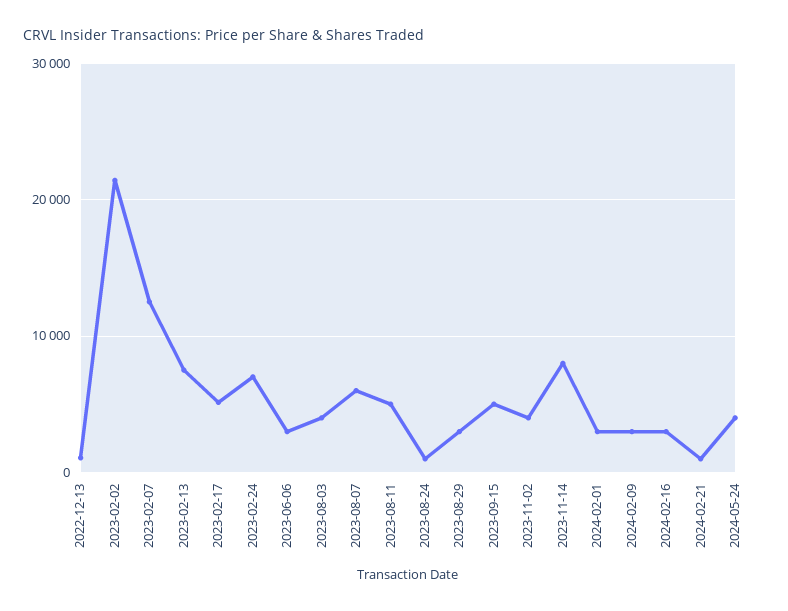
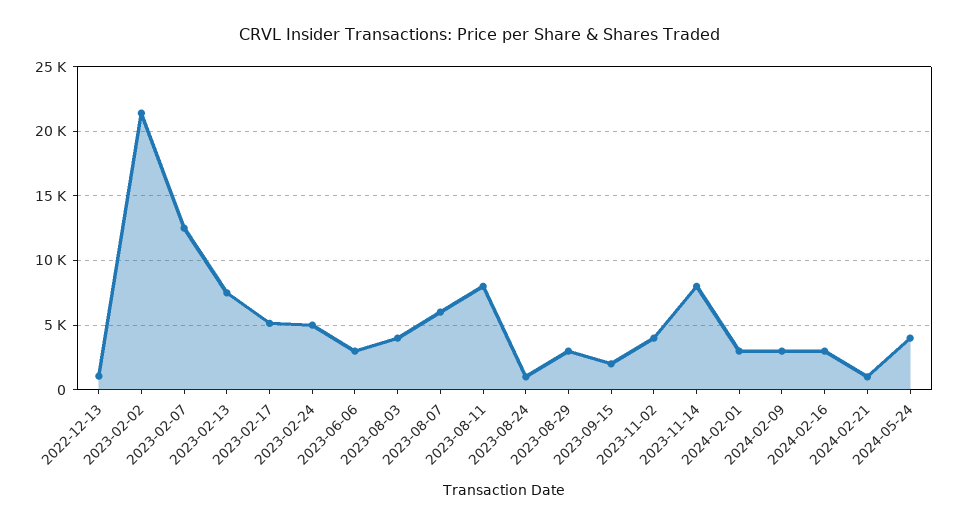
2023-02-24: 7000 -> 5000
2023-08-11: 5000 -> 8000
2023-09-15: 5000 -> 2000

